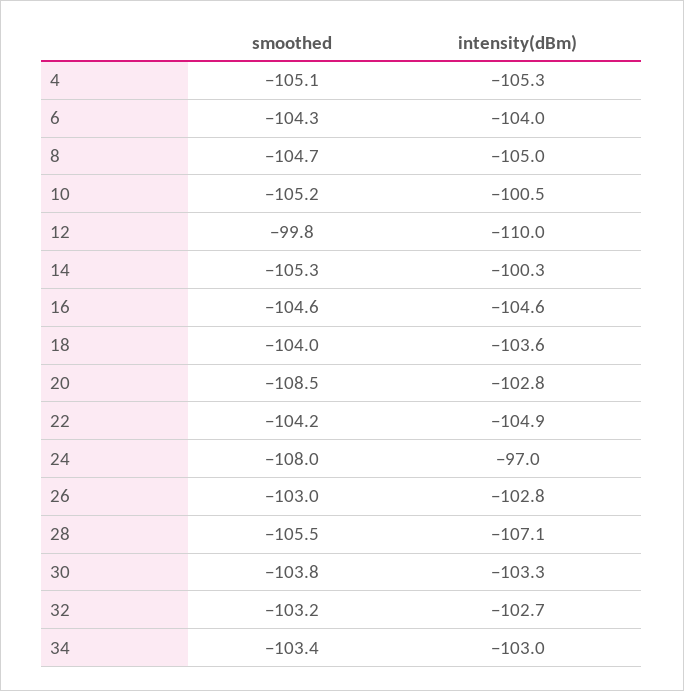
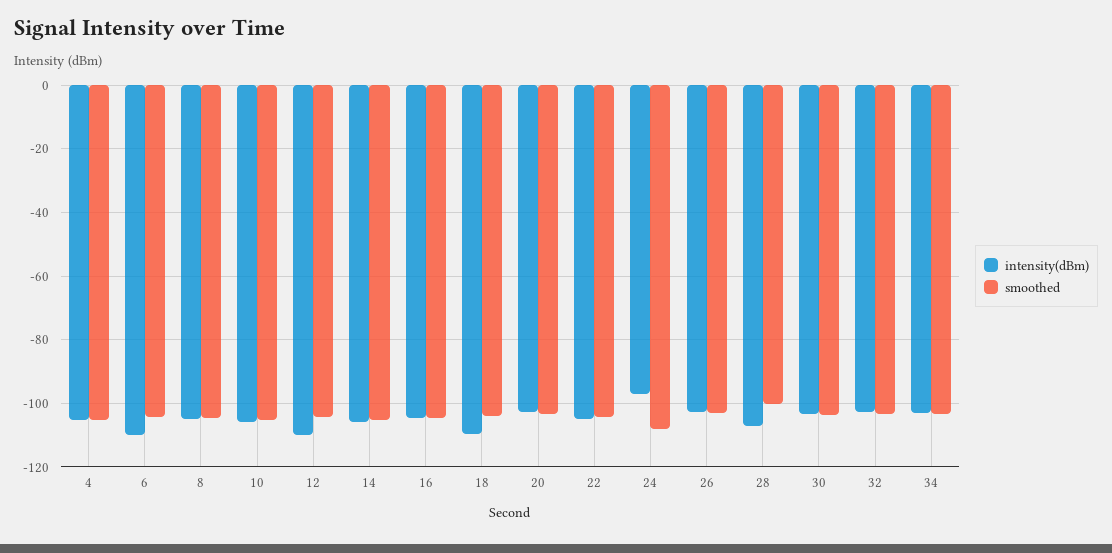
intensity(dBm), 6: -104 -> -110
intensity(dBm), 10: -100.5 -> -106
smoothed, 12: -99.8 -> -104
intensity(dBm), 14: -100.3 -> -106
intensity(dBm), 18: -103.6 -> -110
smoothed, 20: -108.5 -> -104
smoothed, 28: -105.5 -> -100

